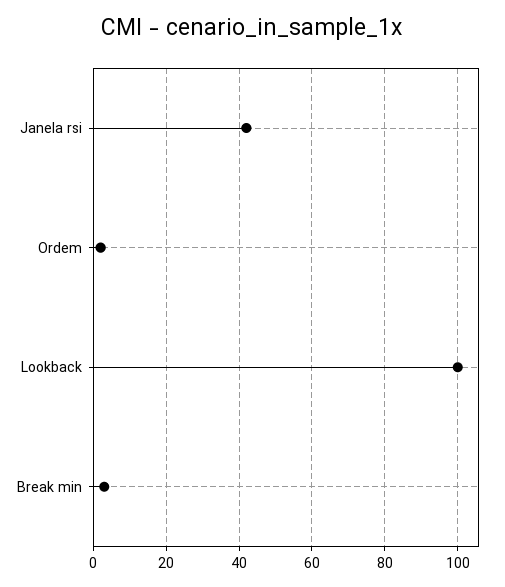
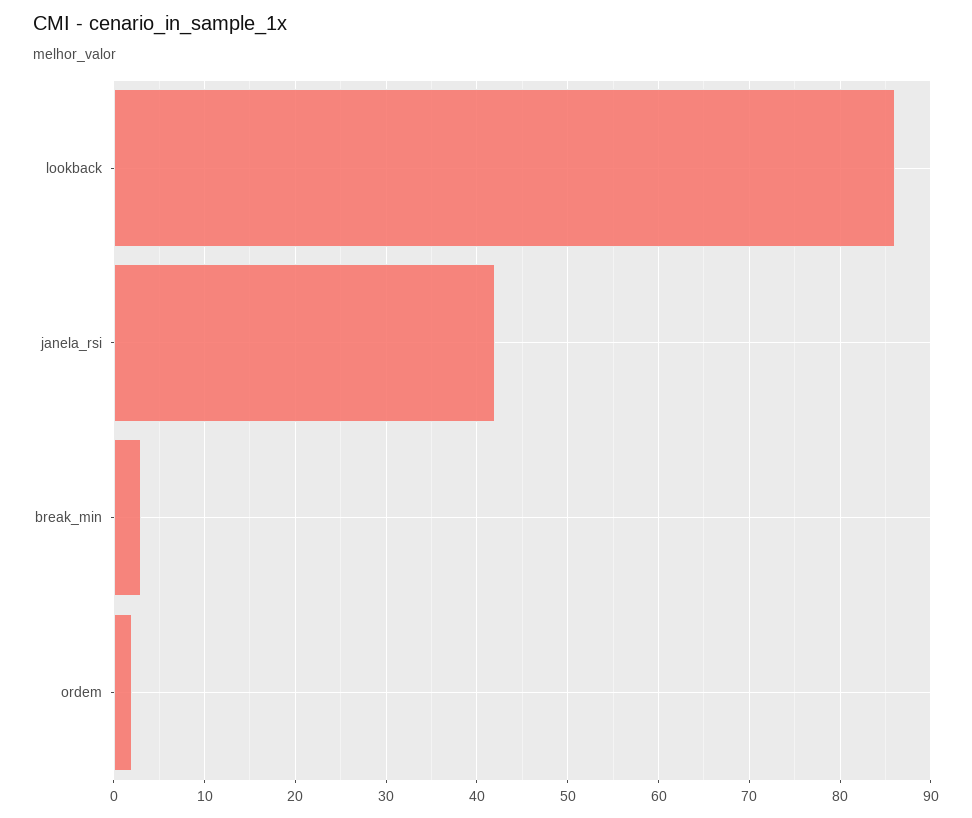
Lookback: 100 -> 86

